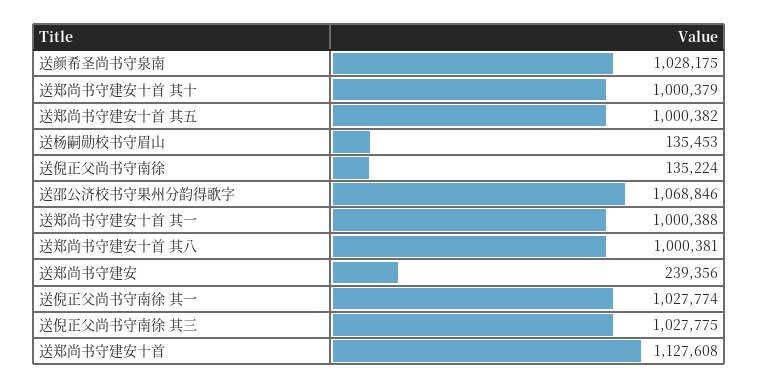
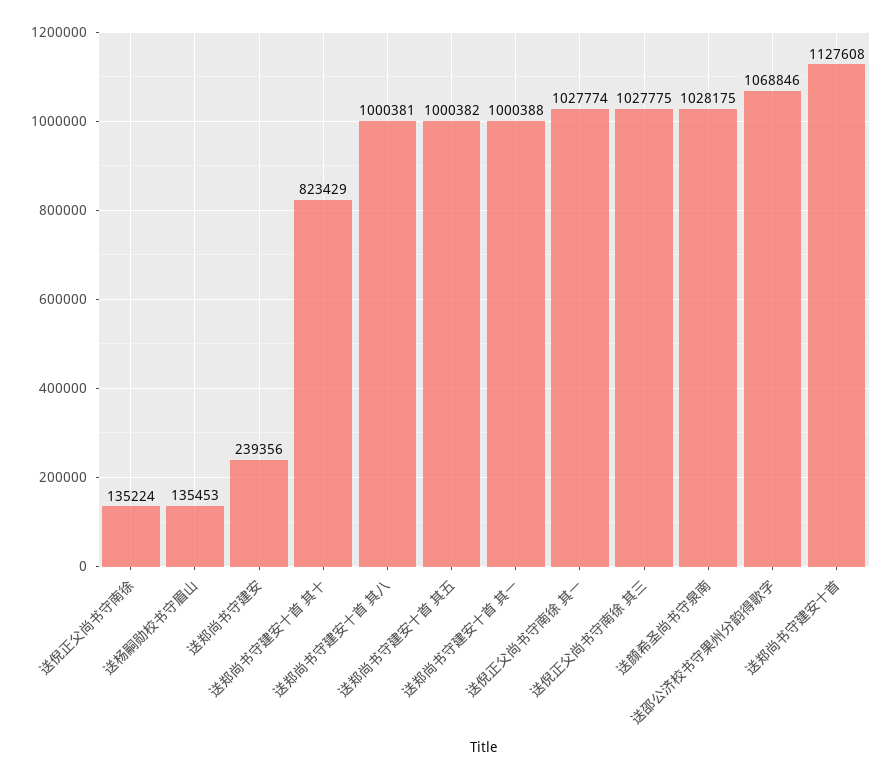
送郑尚书守建安十首 其十: 1000379 -> 823429

